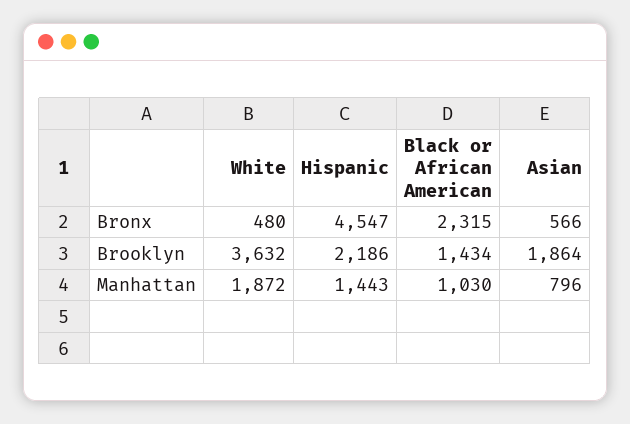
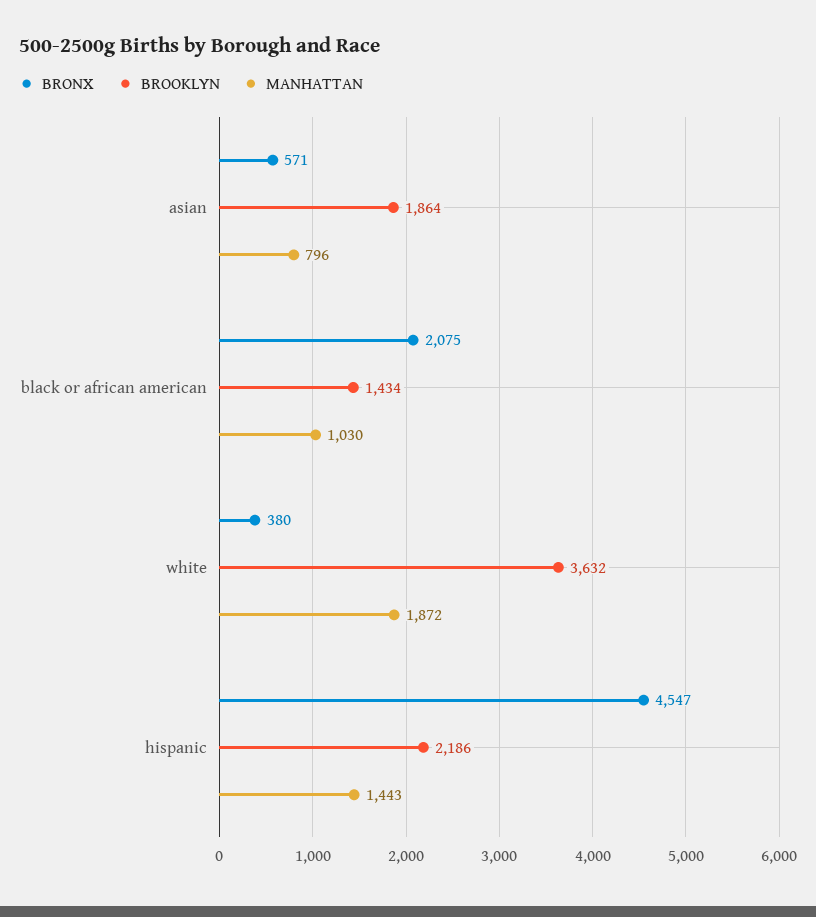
Bronx, White: 480 -> 380
Bronx, Black or African American: 2315 -> 2075
Bronx, Asian: 566 -> 571

